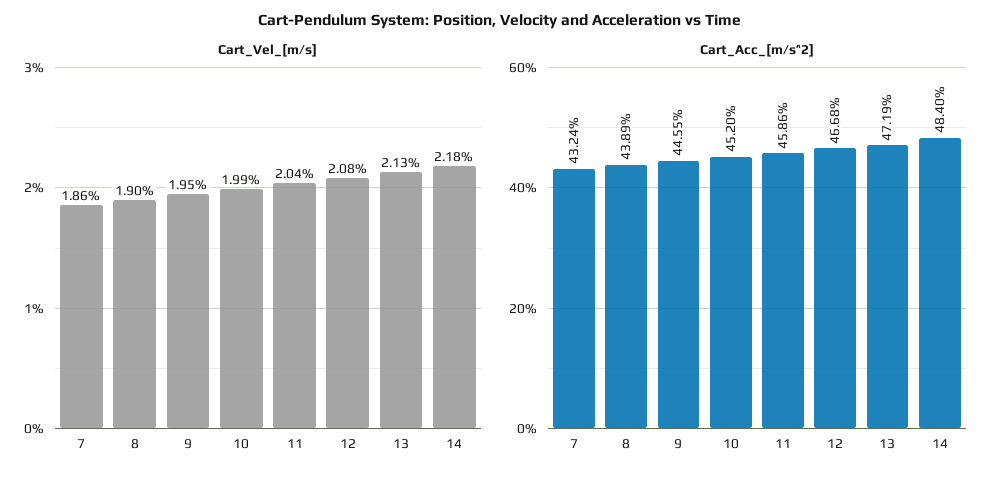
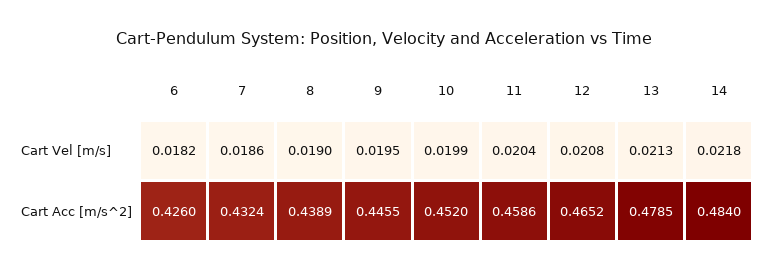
Cart_Acc_[m/s^2], 12: 0.4668 -> 0.4652
Cart_Acc_[m/s^2], 13: 0.4719 -> 0.4785
Cart_Vel_[m/s], 6: none -> 0.0182
Cart_Acc_[m/s^2], 6: none -> 0.426

